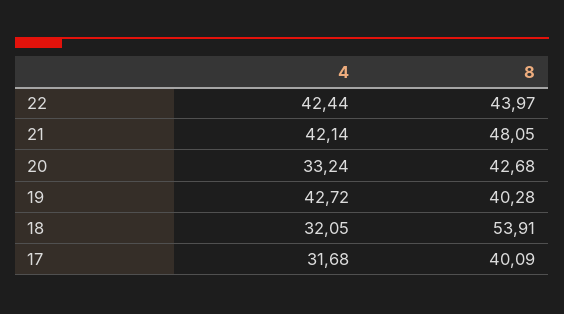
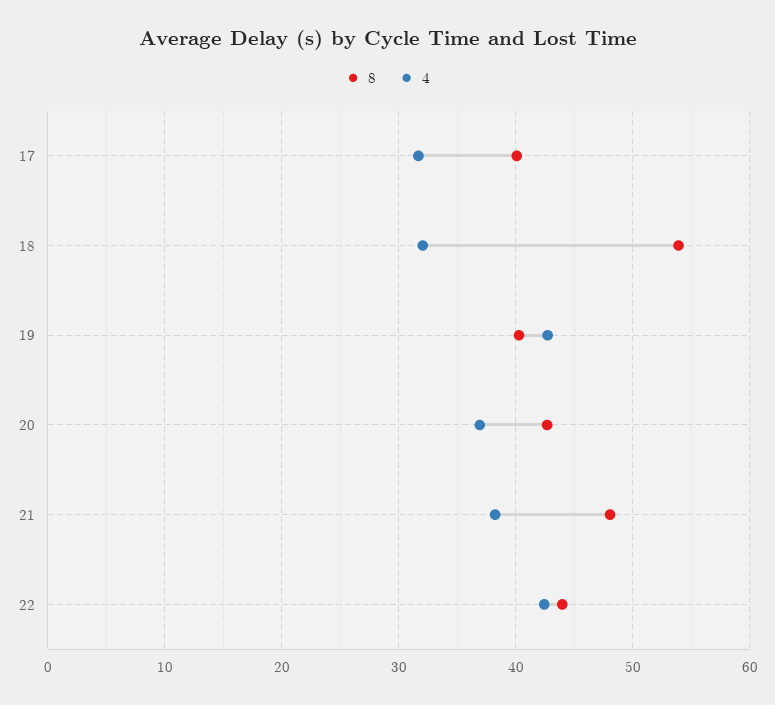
4, 21: 42.14 -> 38
4, 20: 33.24 -> 37

